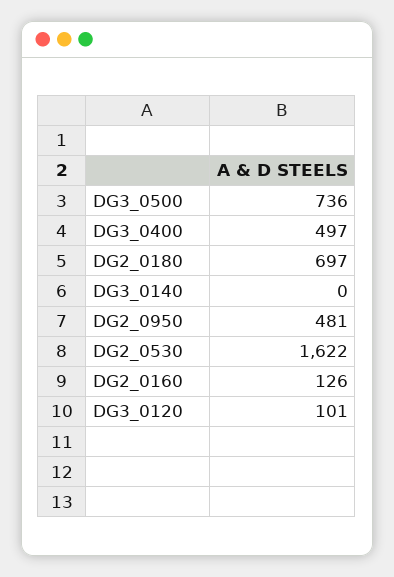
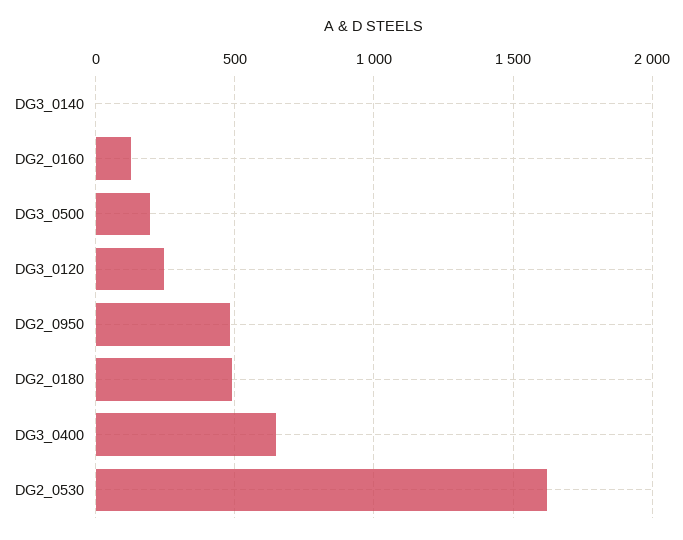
DG3_0500: 736 -> 200
DG3_0400: 497 -> 650
DG2_0180: 697 -> 500
DG3_0120: 101 -> 250

